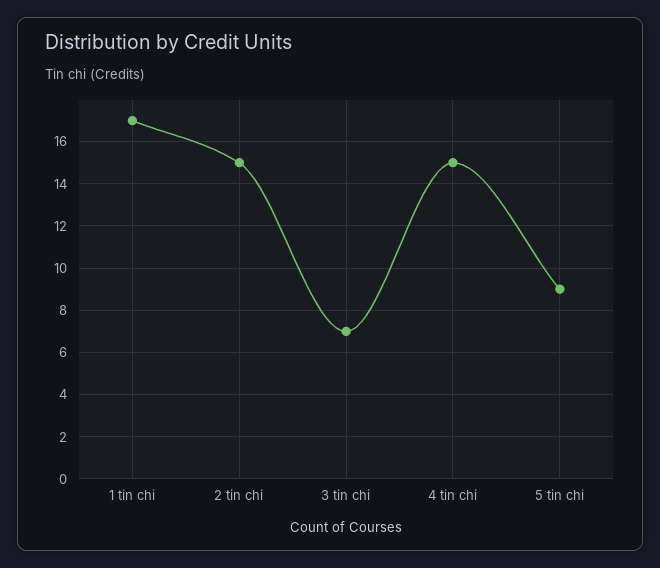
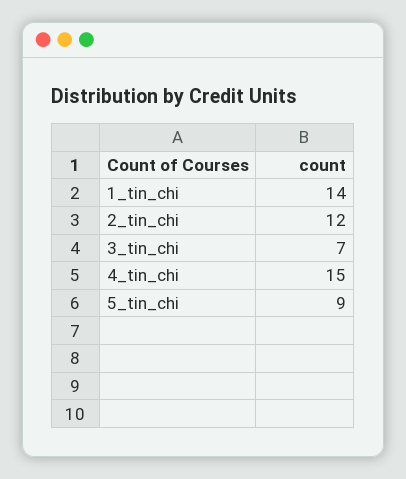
1 tin chi: 17 -> 14
2 tin chi: 15 -> 12

